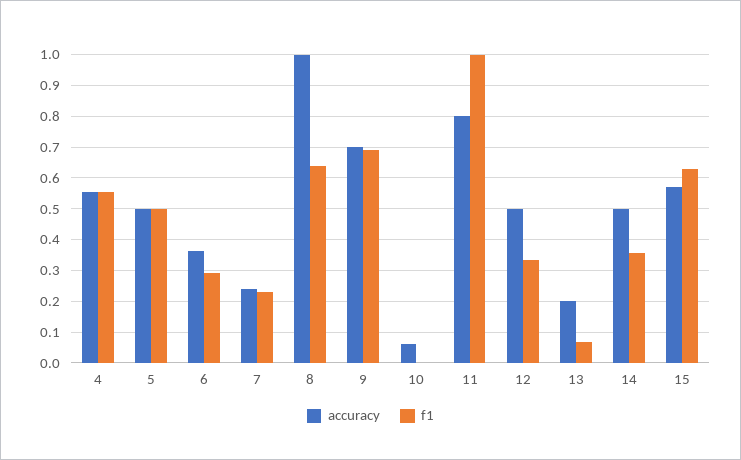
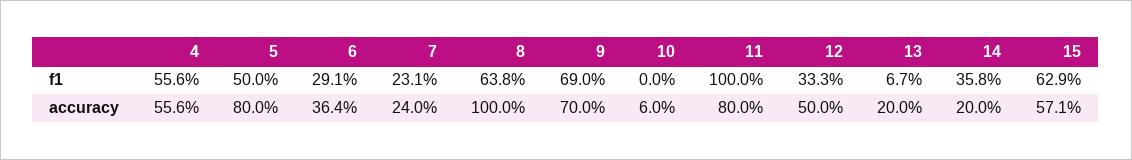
accuracy, 5: 0.5 -> 0.8
accuracy, 14: 0.5 -> 0.2

